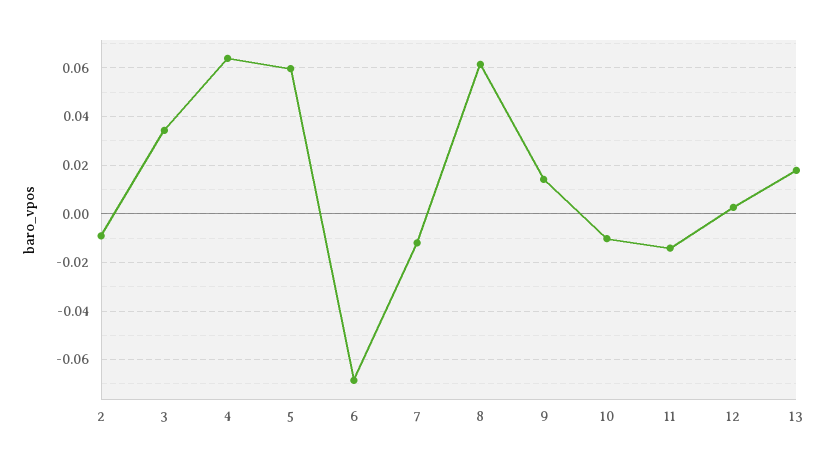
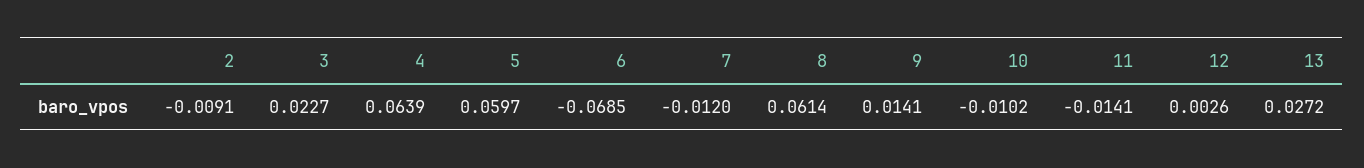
3: 0.035 -> 0.0227
13: 0.0175 -> 0.0272

